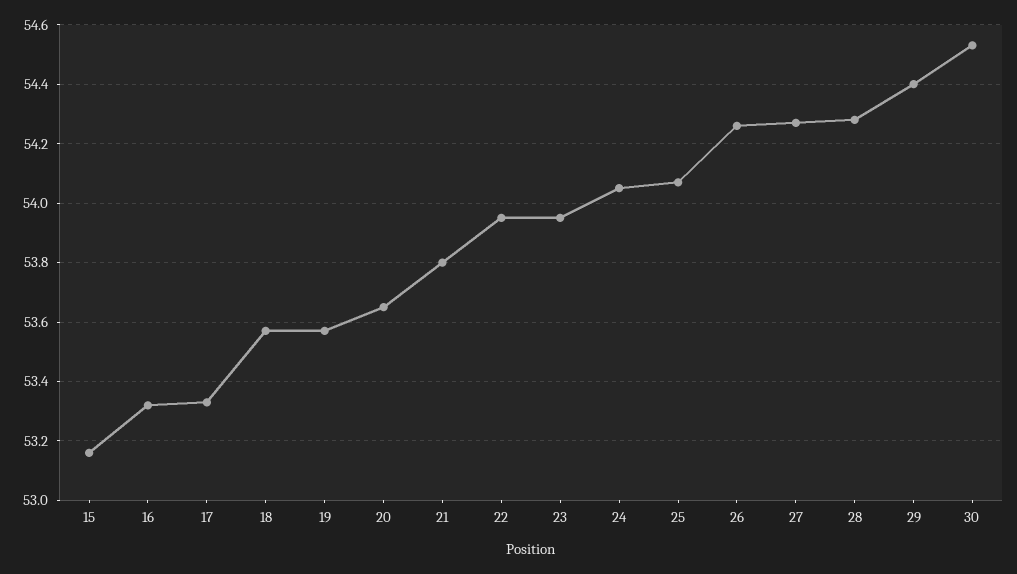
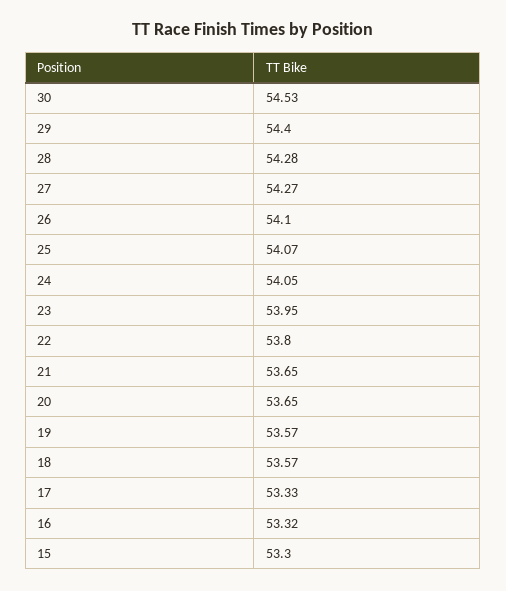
15: 53.15 -> 53.3
21: 53.8 -> 53.65
22: 53.95 -> 53.8
26: 54.25 -> 54.1

